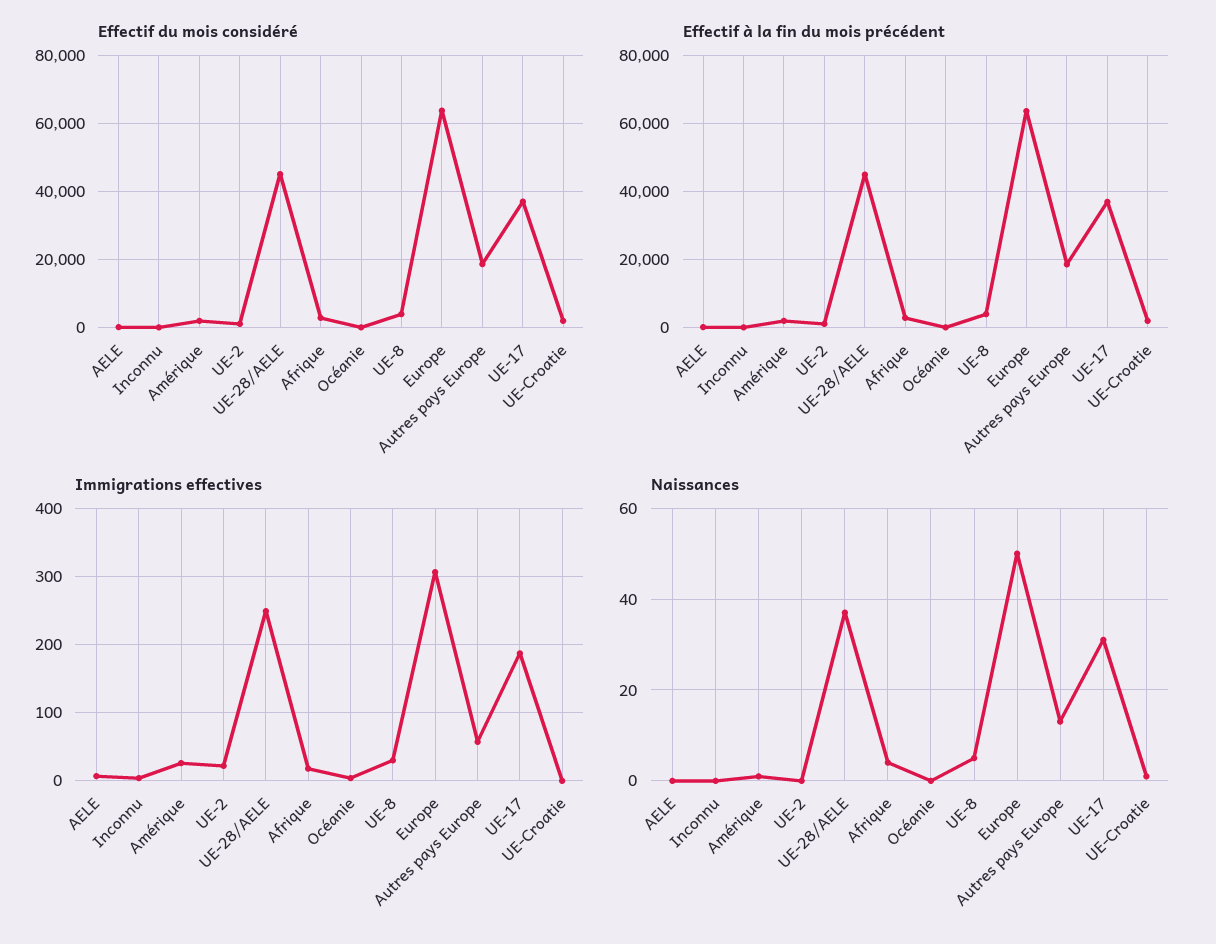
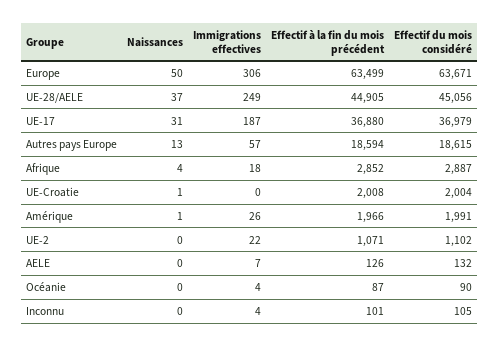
Effectif du mois considéré, UE-8: 4000 -> none
Effectif à la fin du mois précédent, UE-8: 4000 -> none
Immigrations effectives, UE-8: 30 -> none
Naissances, UE-8: 5 -> none

